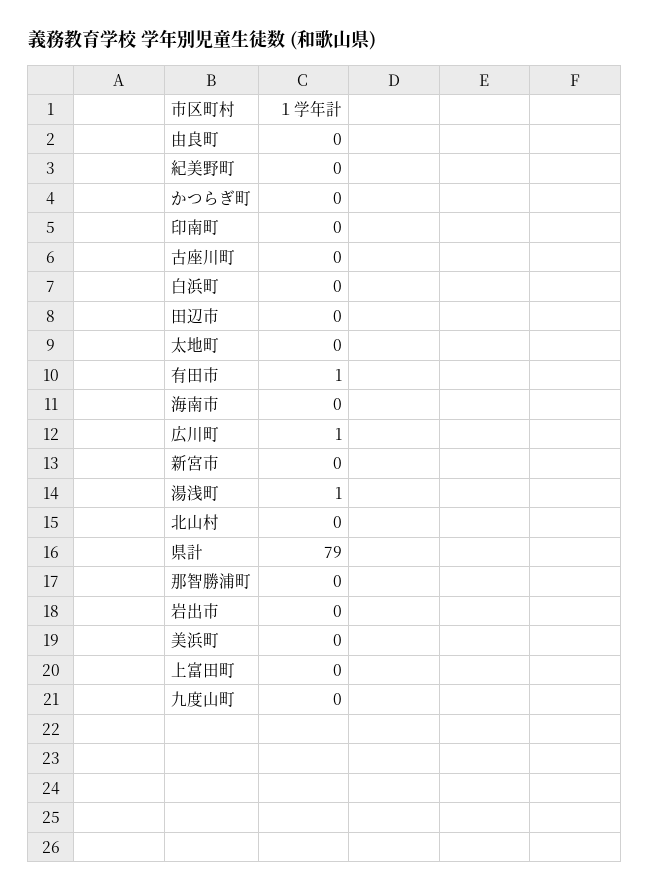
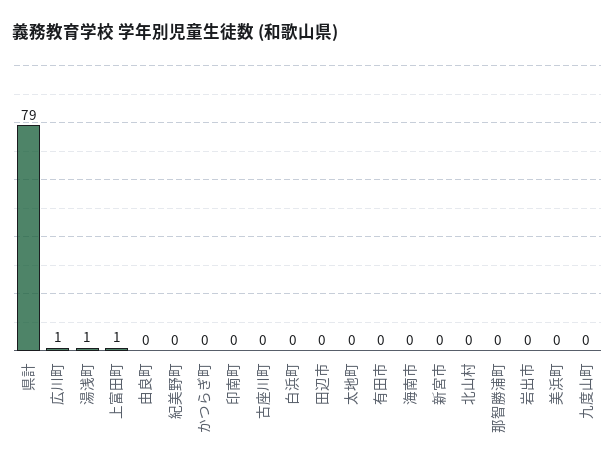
有田市: 1 -> 0
上富田町: 0 -> 1

